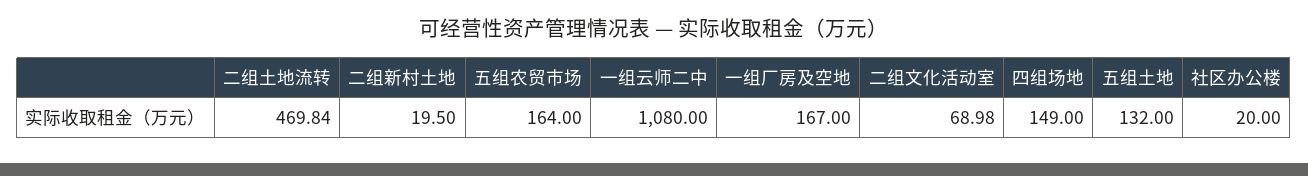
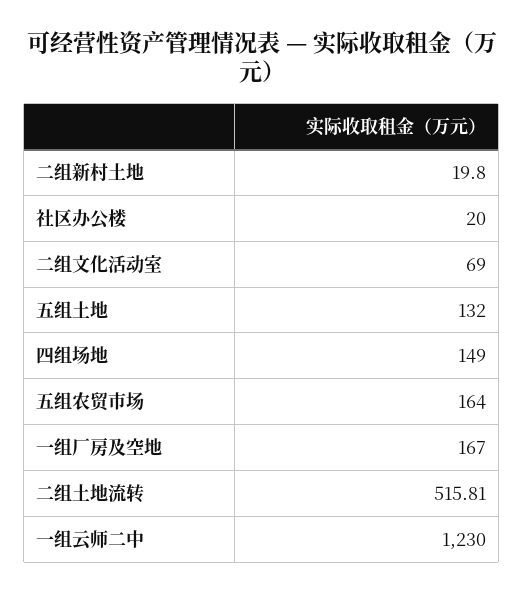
二组土地流转: 469.84 -> 515.81
二组新村土地: 19.5 -> 19.8
一组云师二中: 1080 -> 1230
二组文化活动室: 68.98 -> 69

